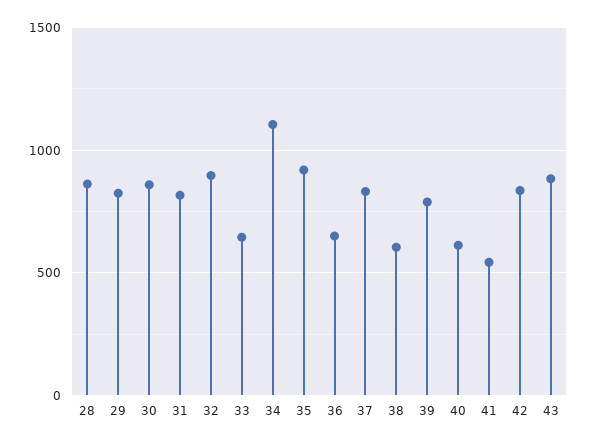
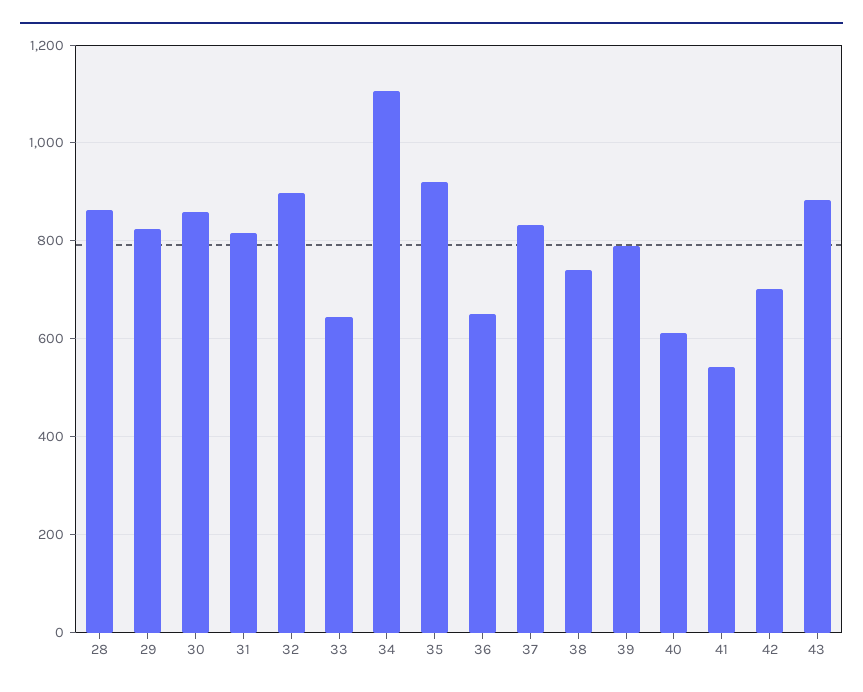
38: 600 -> 740
42: 850 -> 700

